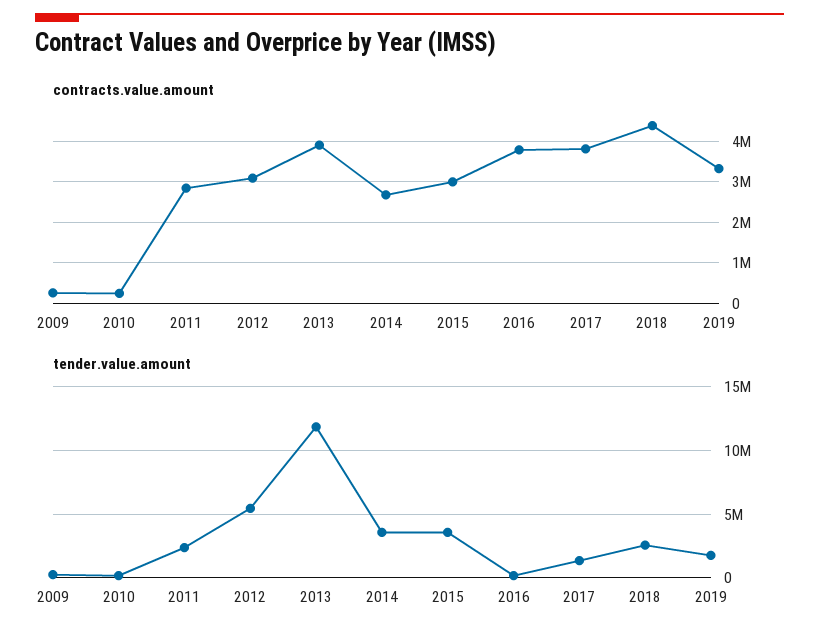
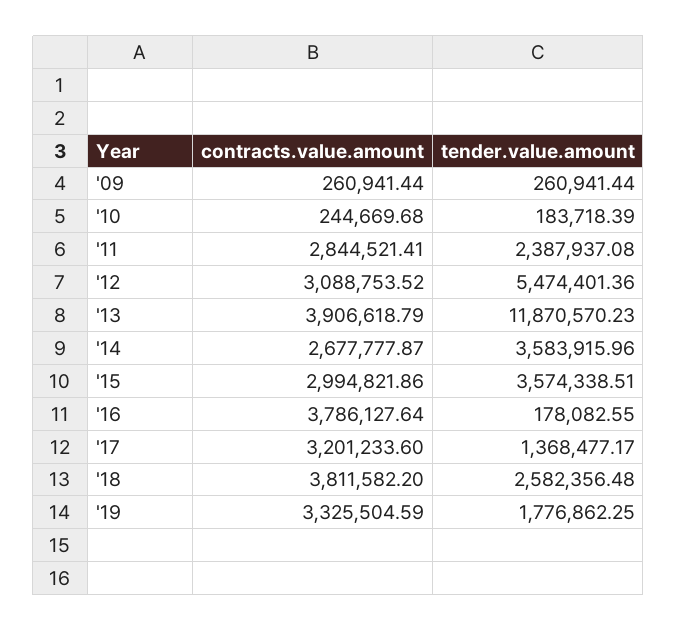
contracts.value.amount, 2017: 3800000 -> 3201233.6
contracts.value.amount, 2018: 4400000 -> 3811582.2

